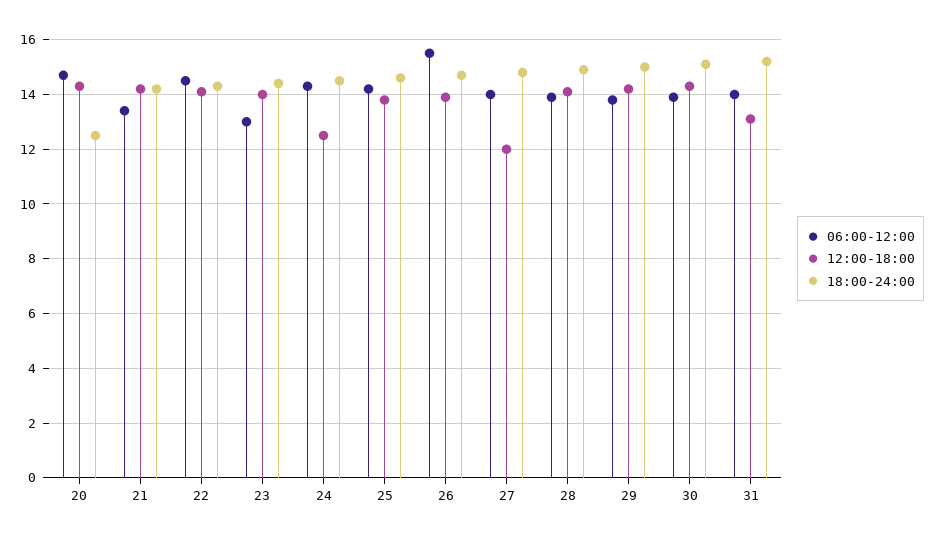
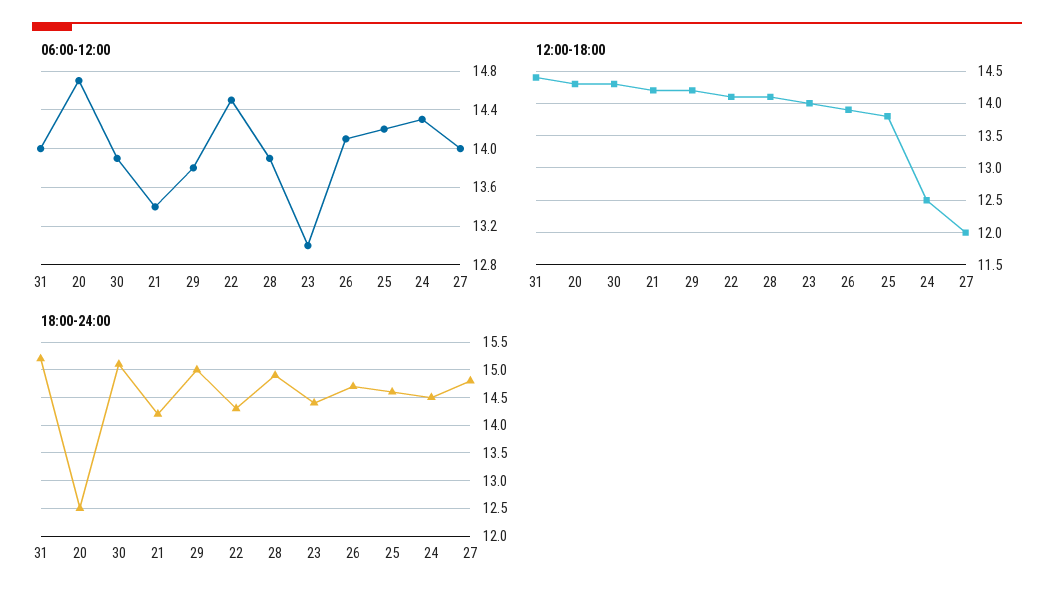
06:00-12:00, 26: 15.5 -> 14.1
12:00-18:00, 31: 13 -> 14.4

